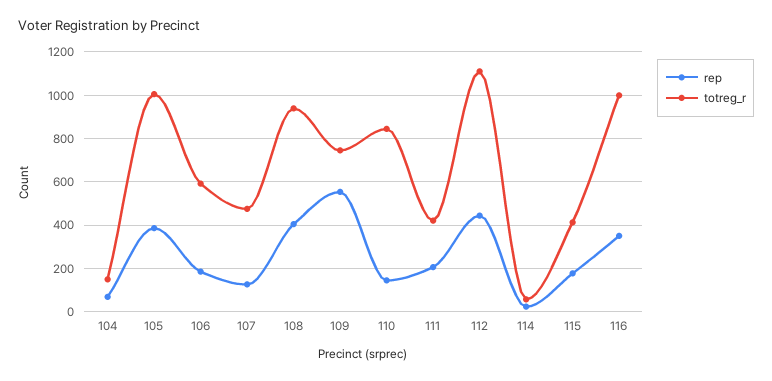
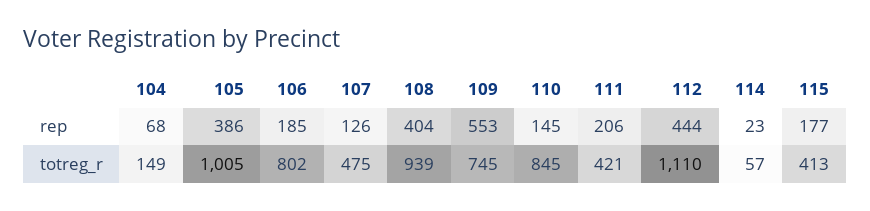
totreg_r, 106: 600 -> 802
rep, 116: 350 -> none
totreg_r, 116: 1000 -> none

